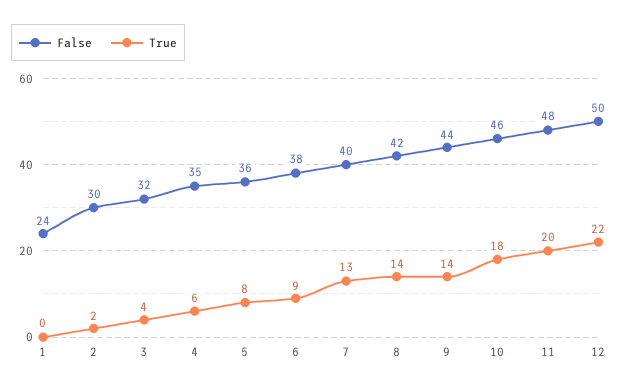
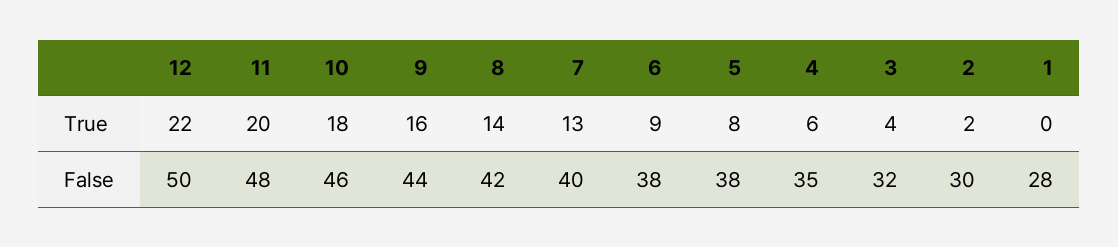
False, 1: 24 -> 28
False, 5: 36 -> 38
True, 9: 14 -> 16

